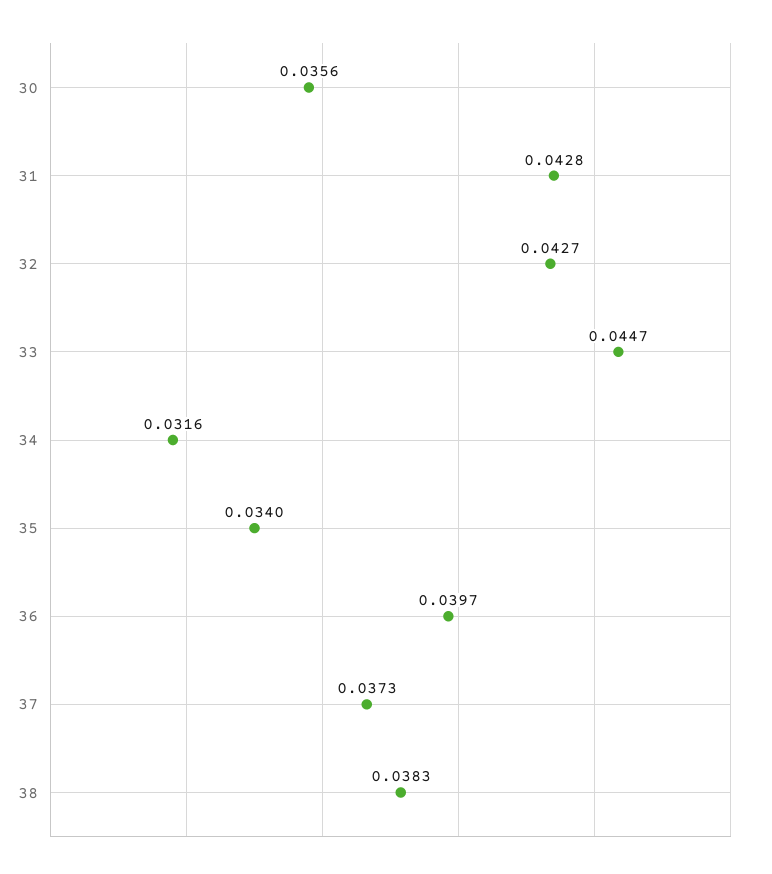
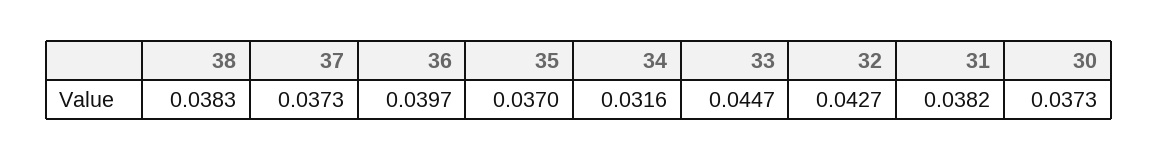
30: 0.0356 -> 0.0373
31: 0.0428 -> 0.0382
35: 0.034 -> 0.037

